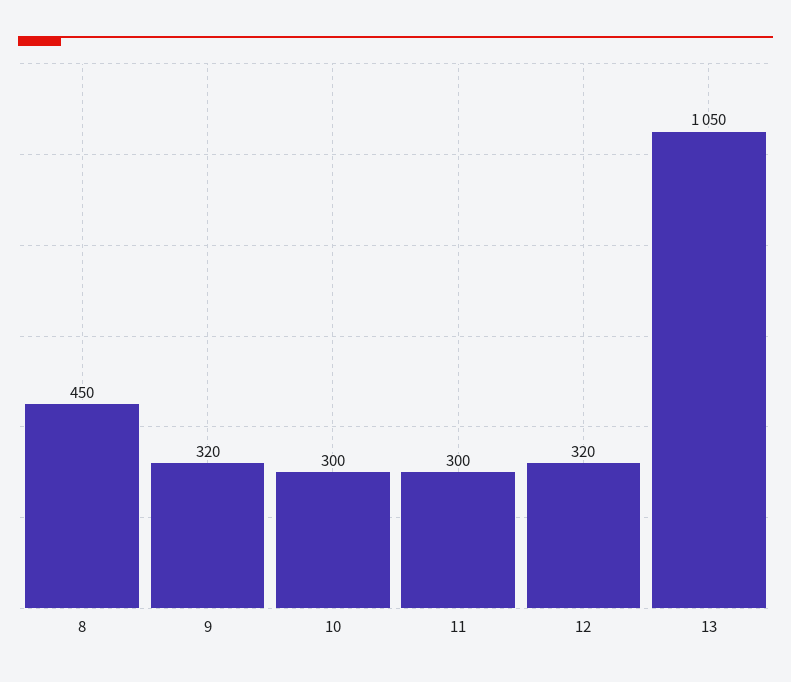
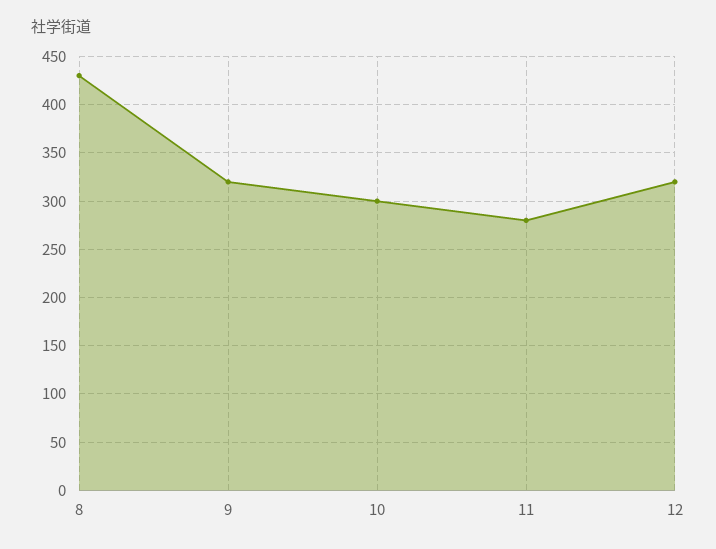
8: 450 -> 430
11: 300 -> 280
13: 1050 -> none

